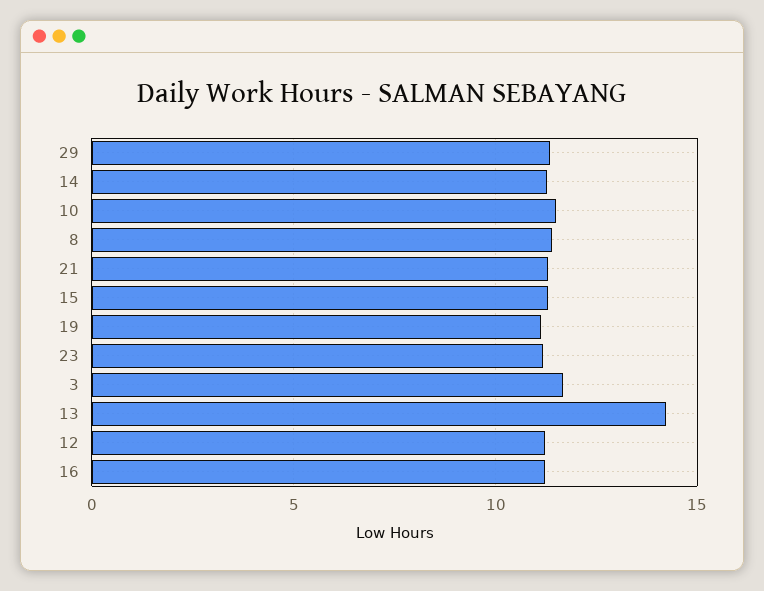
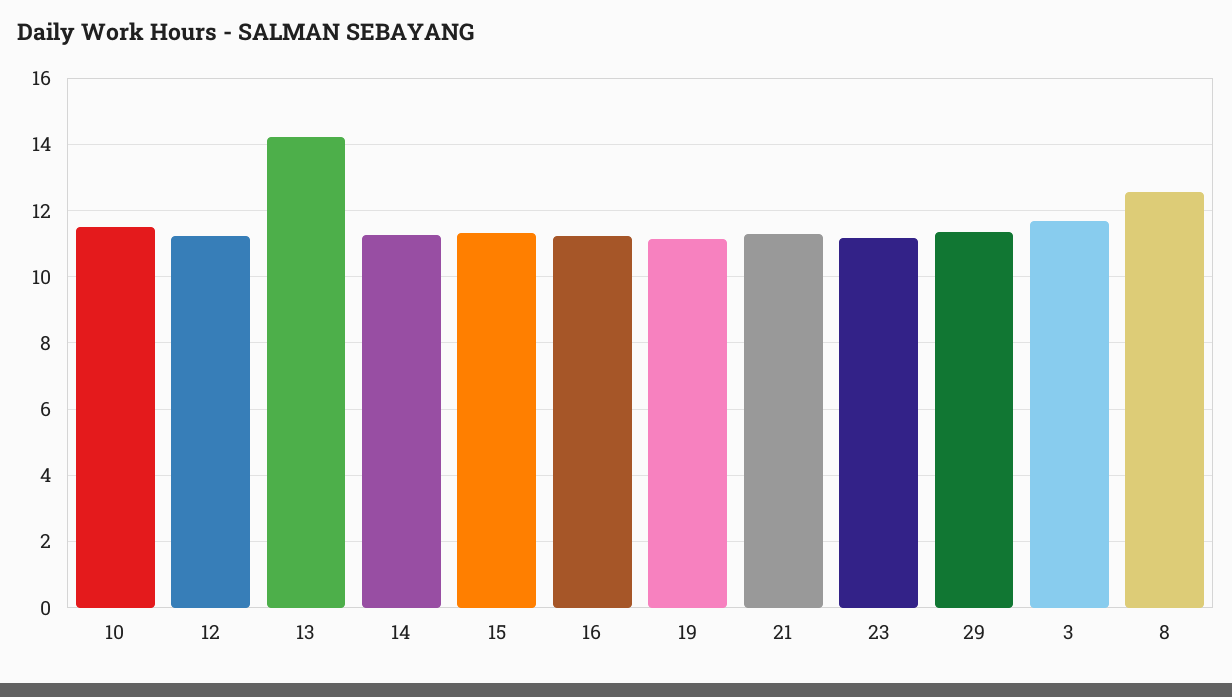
8: 11.5 -> 12.6

